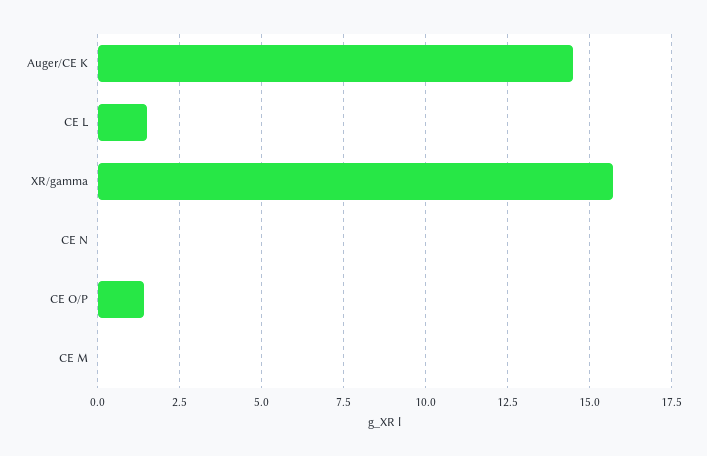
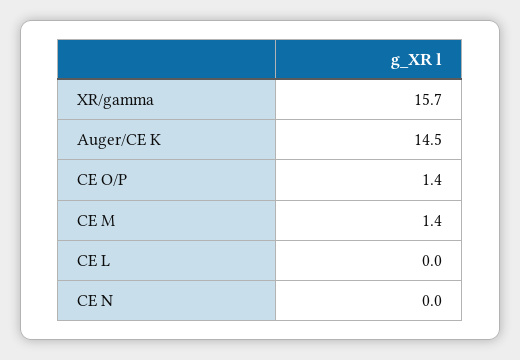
CE L: 1.5 -> 0
CE M: 0 -> 1.4

